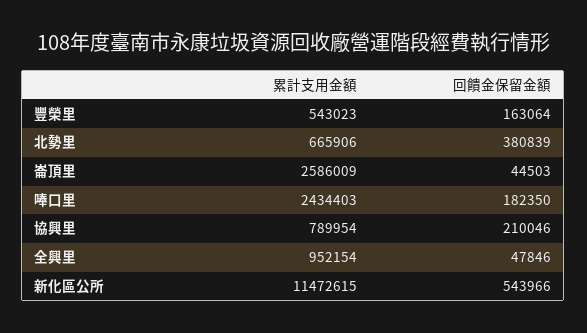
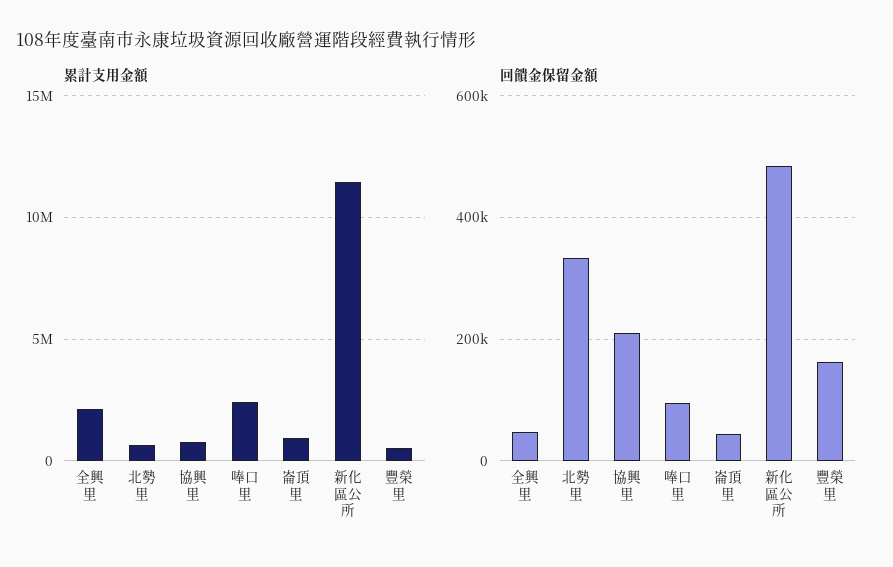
回饋金保留金額, 北勢里: 380839 -> 340000
累計支用金額, 崙頂里: 2586009 -> 1000000
回饋金保留金額, 唪口里: 182350 -> 100000
累計支用金額, 全興里: 952154 -> 2000000
回饋金保留金額, 新化區公所: 543966 -> 480000

